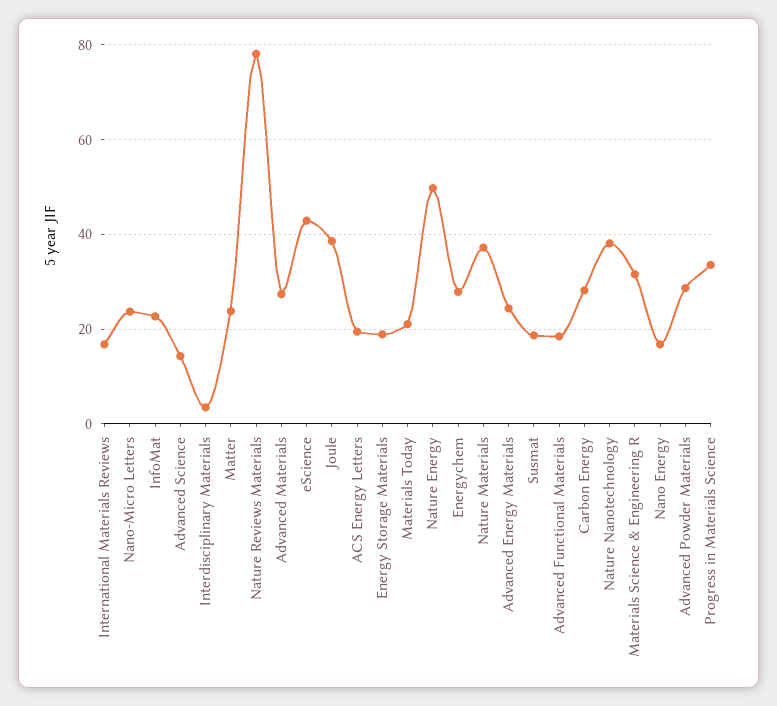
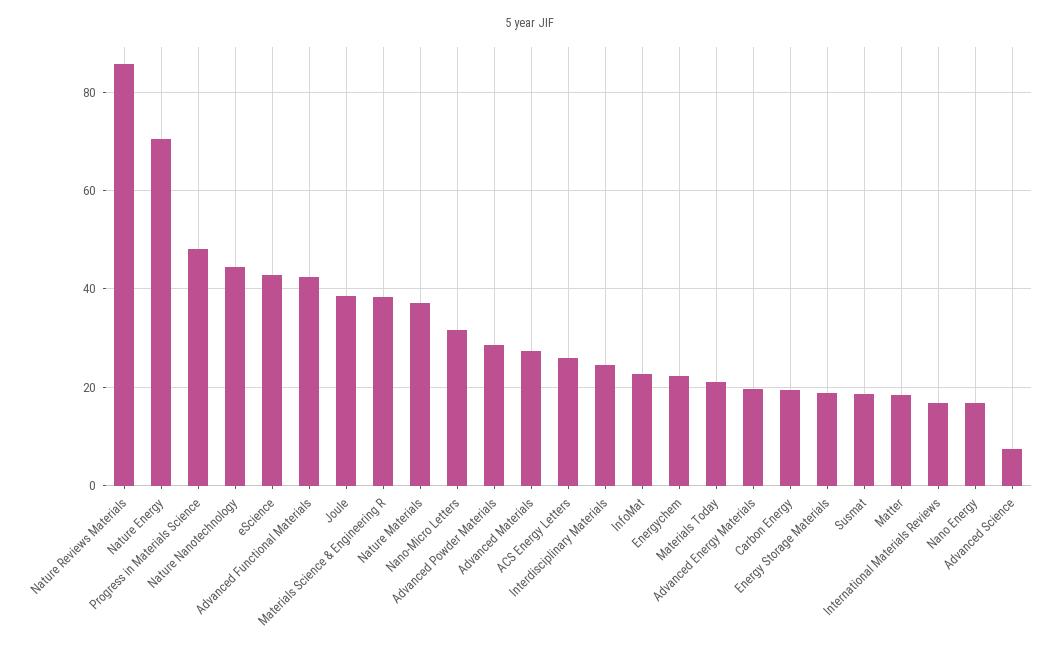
Nano-Micro Letters: 24 -> 32
Advanced Science: 14 -> 8
Interdisciplinary Materials: 4 -> 24
Matter: 24 -> 18
Nature Reviews Materials: 78 -> 86
ACS Energy Letters: 20 -> 26
Nature Energy: 50 -> 70
Energychem: 28 -> 22
Advanced Energy Materials: 24 -> 20
Advanced Functional Materials: 18 -> 42
Carbon Energy: 28 -> 20
Nature Nanotechnology: 38 -> 44
Materials Science & Engineering R: 32 -> 38
Progress in Materials Science: 34 -> 48

